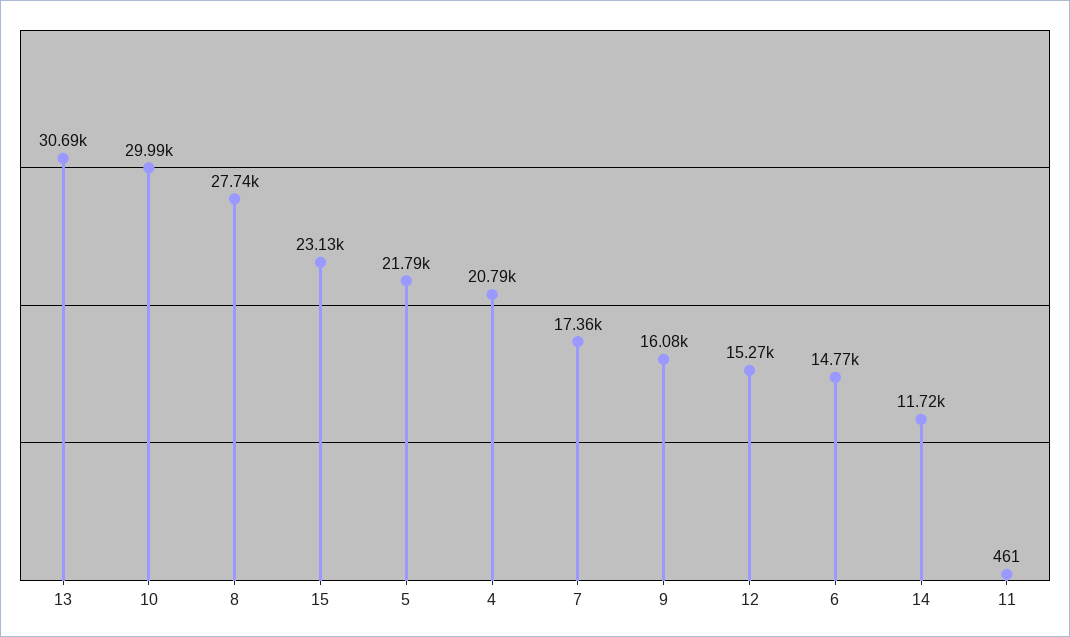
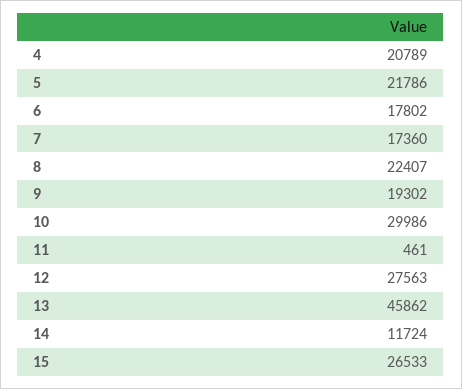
13: 30690 -> 45862
8: 27740 -> 22407
15: 23130 -> 26533
9: 16080 -> 19302
12: 15270 -> 27563
6: 14770 -> 17802

